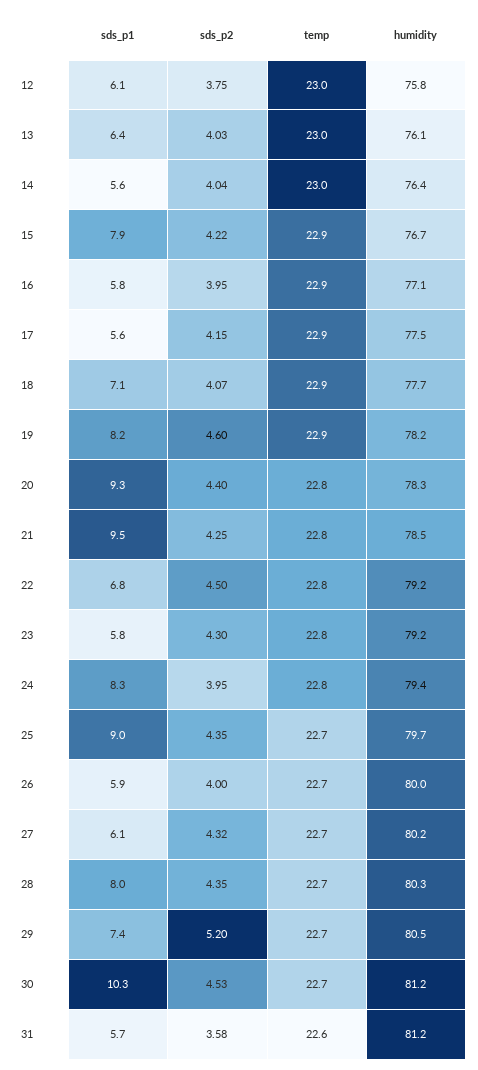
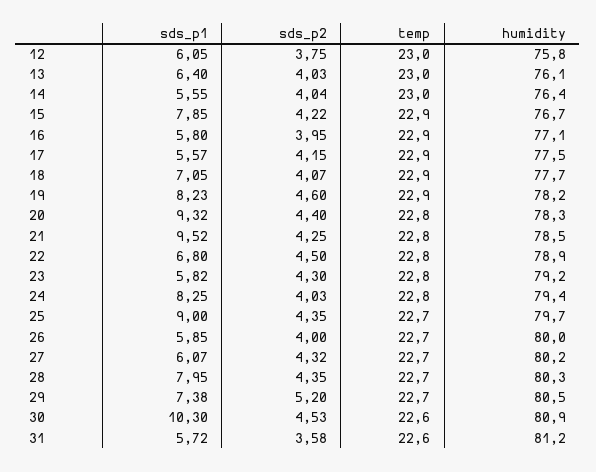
humidity, 22: 79.2 -> 78.9
sds_p2, 24: 3.95 -> 4.03
temp, 30: 22.7 -> 22.6
humidity, 30: 81.2 -> 80.9

